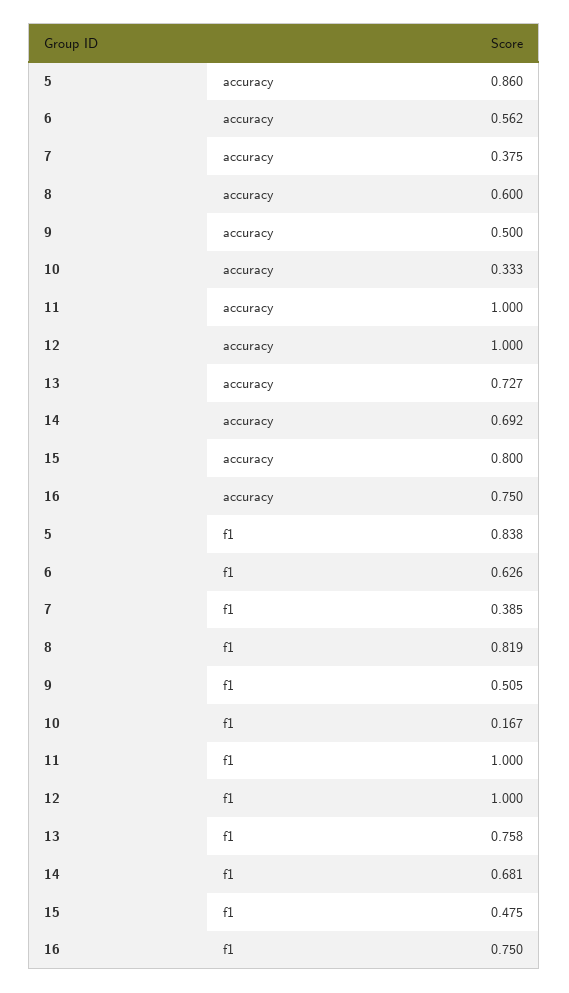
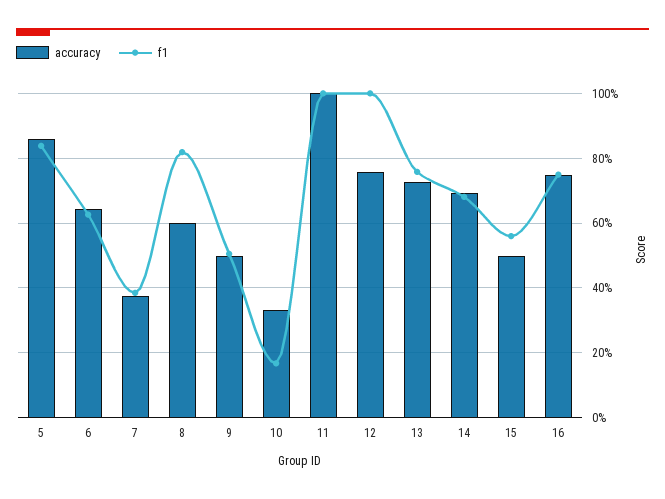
accuracy, 6: 0.562 -> 0.64
accuracy, 12: 1 -> 0.76
accuracy, 15: 0.8 -> 0.5
f1, 15: 0.475 -> 0.56

